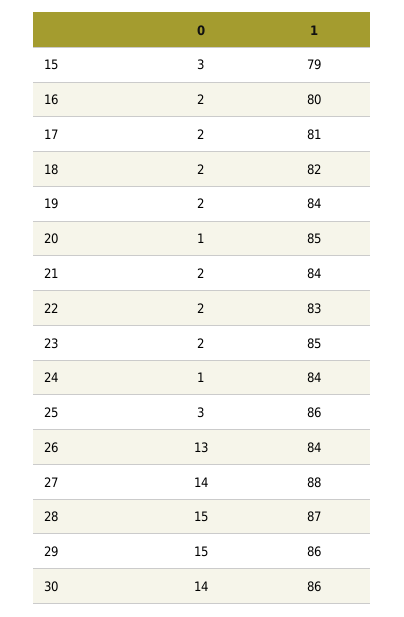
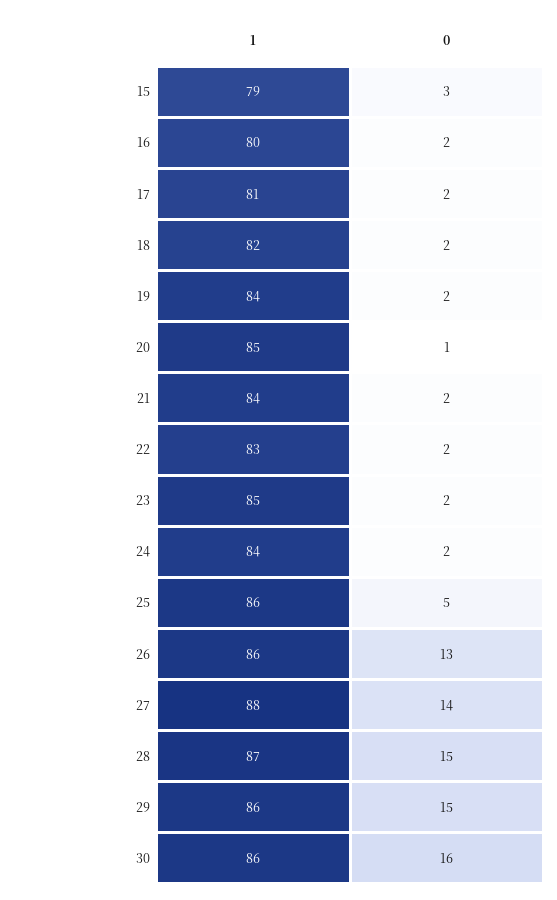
0, 24: 1 -> 2
0, 25: 3 -> 5
1, 26: 84 -> 86
0, 30: 14 -> 16

